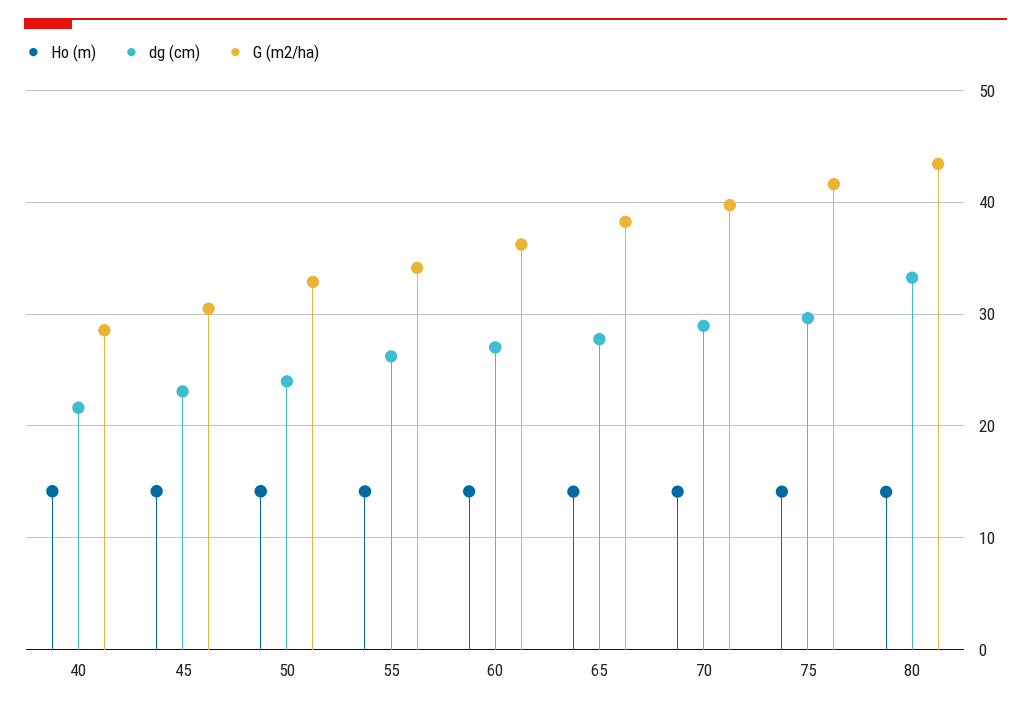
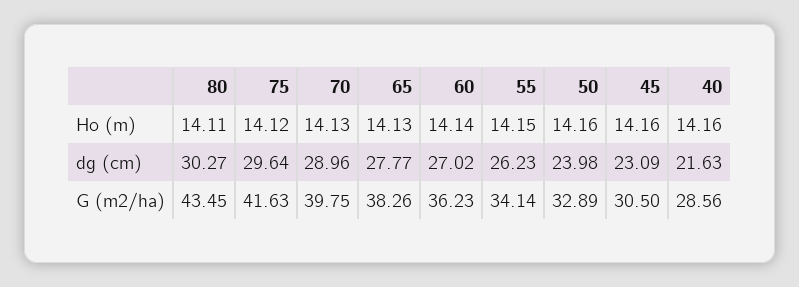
dg (cm), 80: 33 -> 30.27

